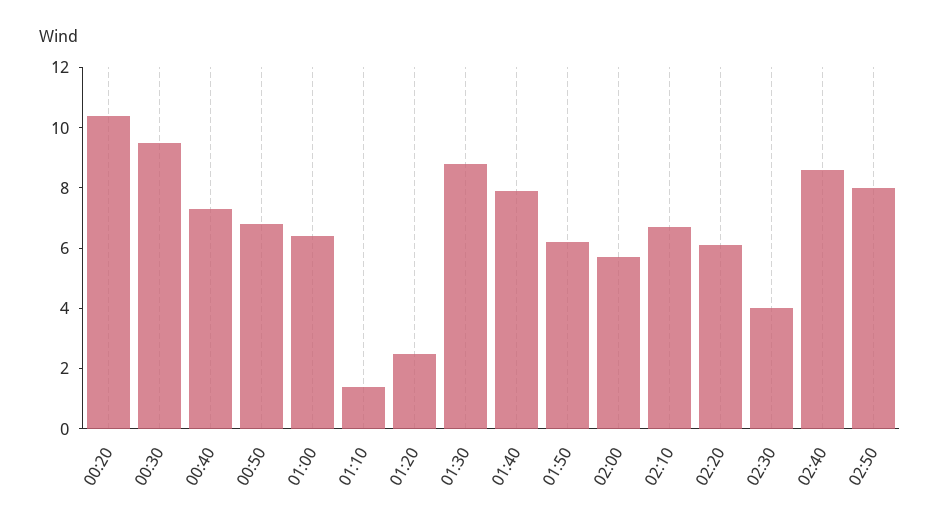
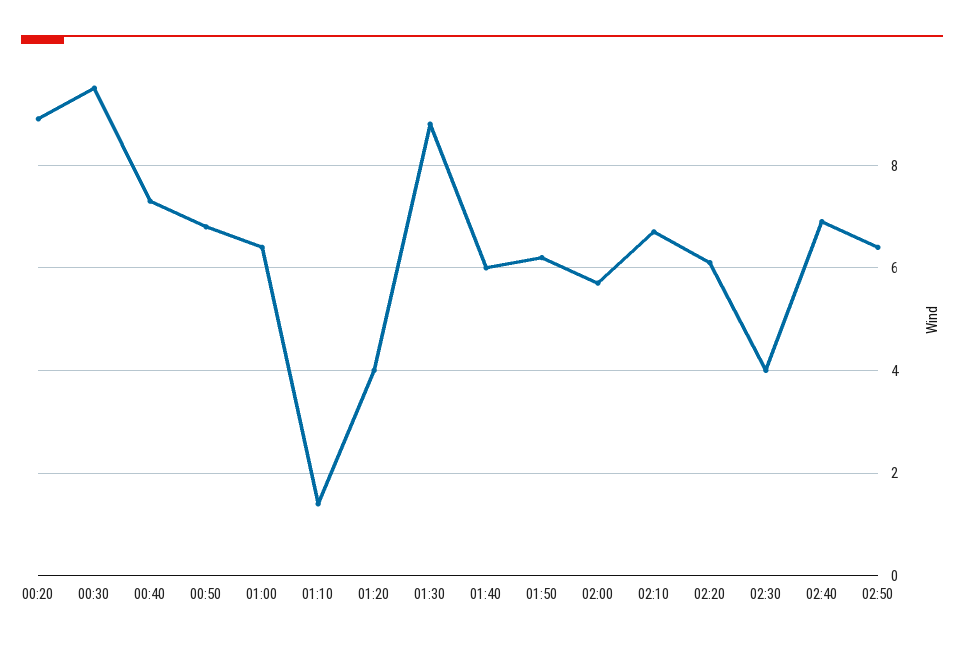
00:20: 10.5 -> 9
01:20: 2.5 -> 4
01:40: 8 -> 6
02:40: 8.5 -> 7
02:50: 8 -> 6.5

